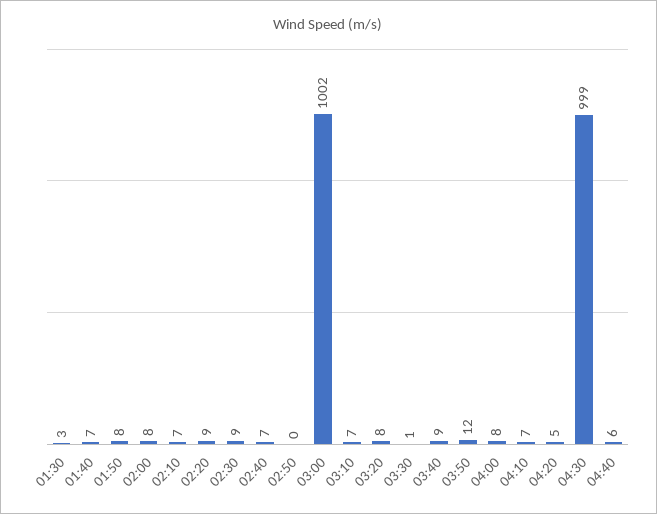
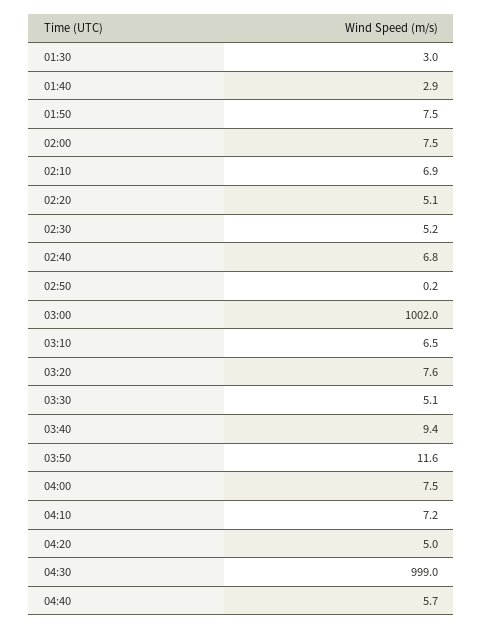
01:40: 7 -> 2.9
02:20: 9 -> 5.1
02:30: 9 -> 5.2
03:30: 1 -> 5.1

